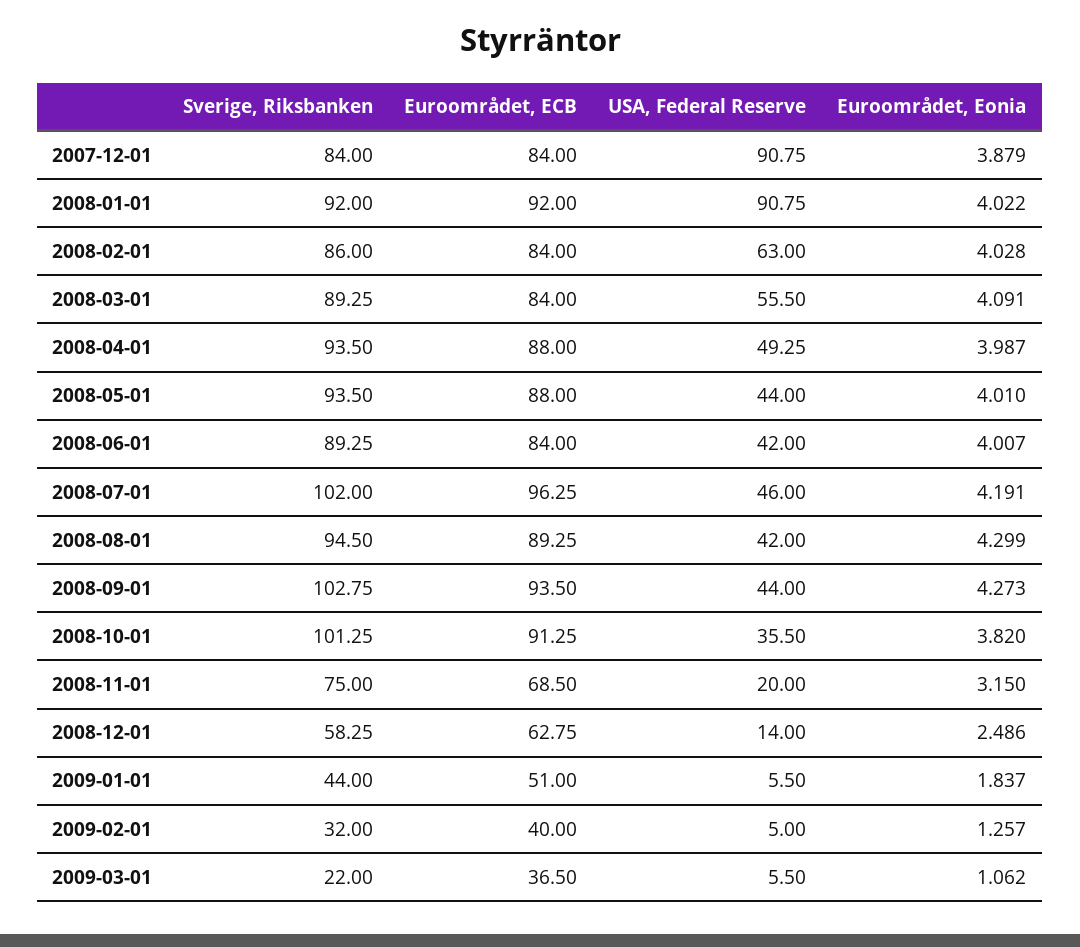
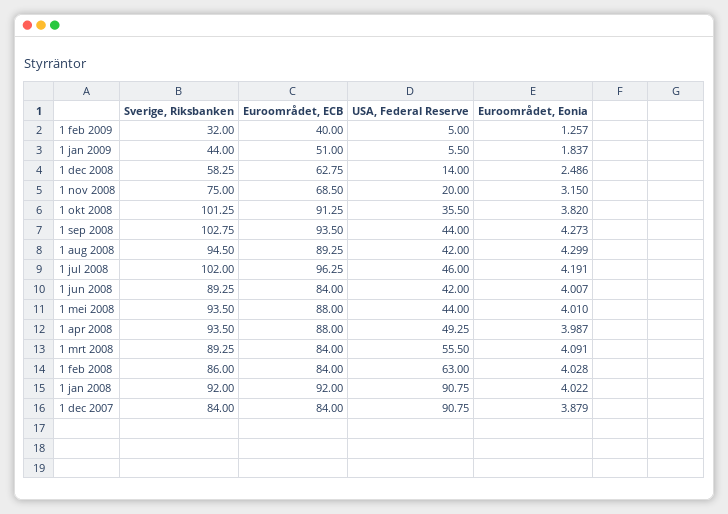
Sverige, Riksbanken, 2009-03-01: 22 -> none
Euroområdet, ECB, 2009-03-01: 36.5 -> none
USA, Federal Reserve, 2009-03-01: 5.5 -> none
Euroområdet, Eonia, 2009-03-01: 1.062 -> none

